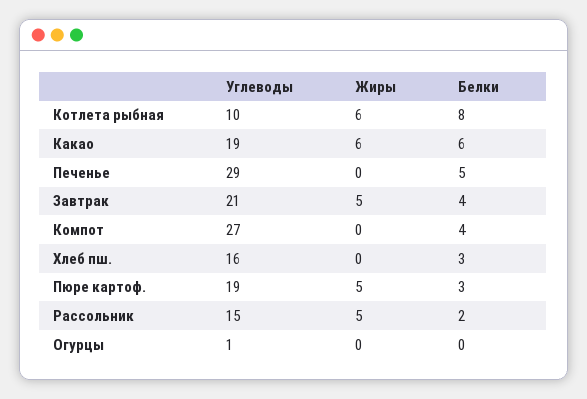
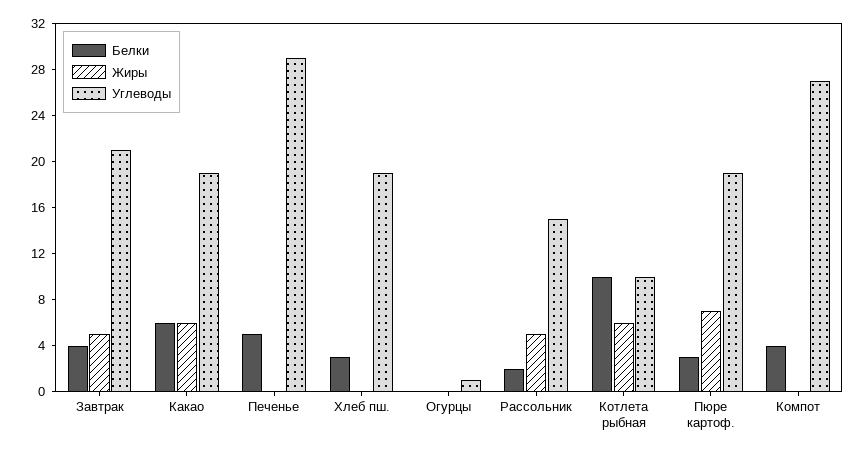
Белки, Котлета рыбная: 8 -> 10
Углеводы, Хлеб пш.: 16 -> 19
Жиры, Пюре картоф.: 5 -> 7

